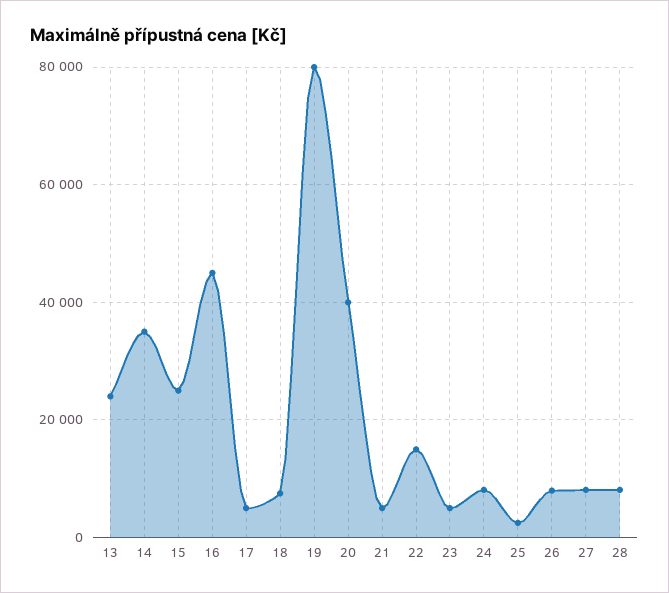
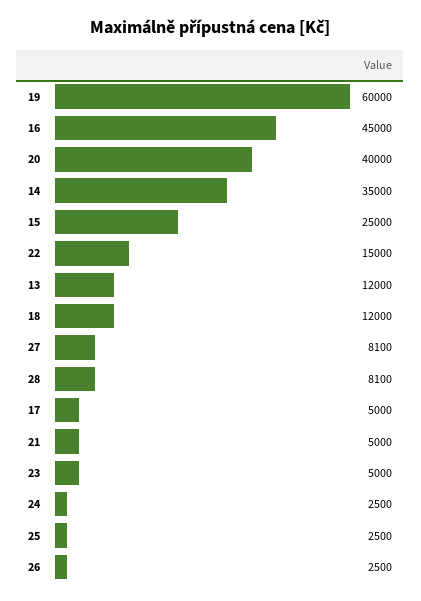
13: 24000 -> 12000
18: 8000 -> 12000
19: 80000 -> 60000
24: 8000 -> 2500
26: 8000 -> 2500

